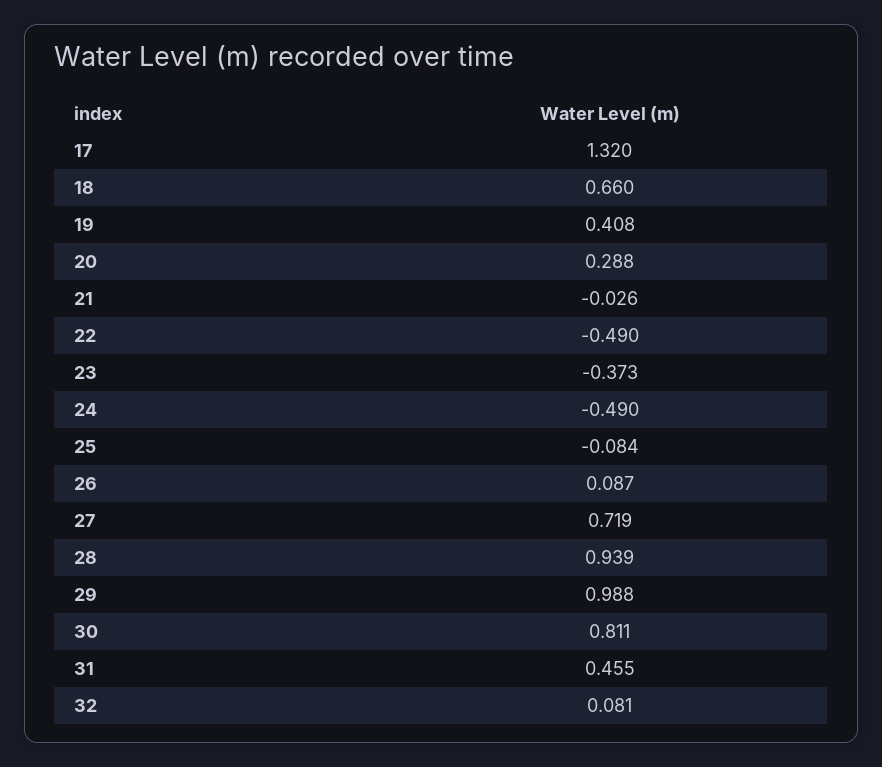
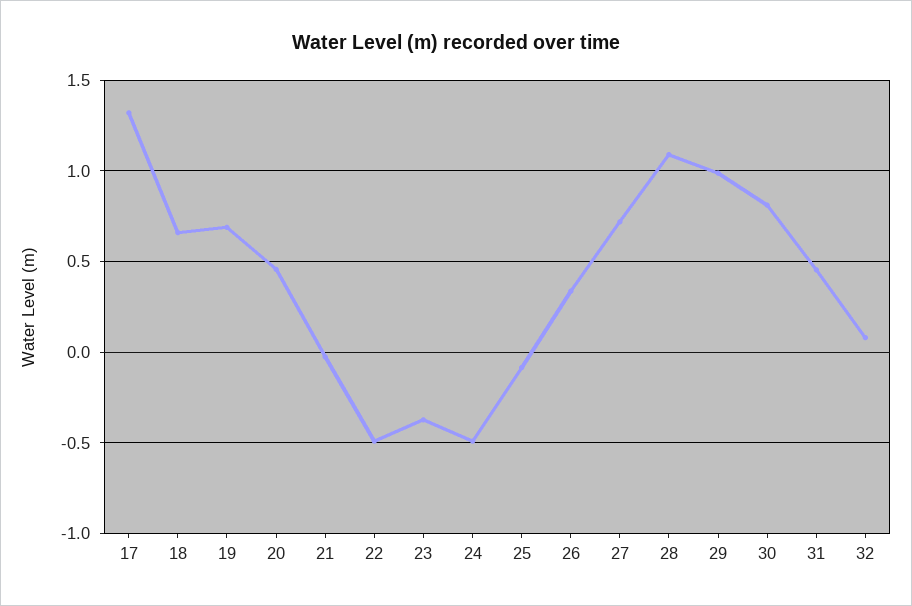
19: 0.408 -> 0.7
20: 0.288 -> 0.45
26: 0.087 -> 0.35
28: 0.939 -> 1.1

